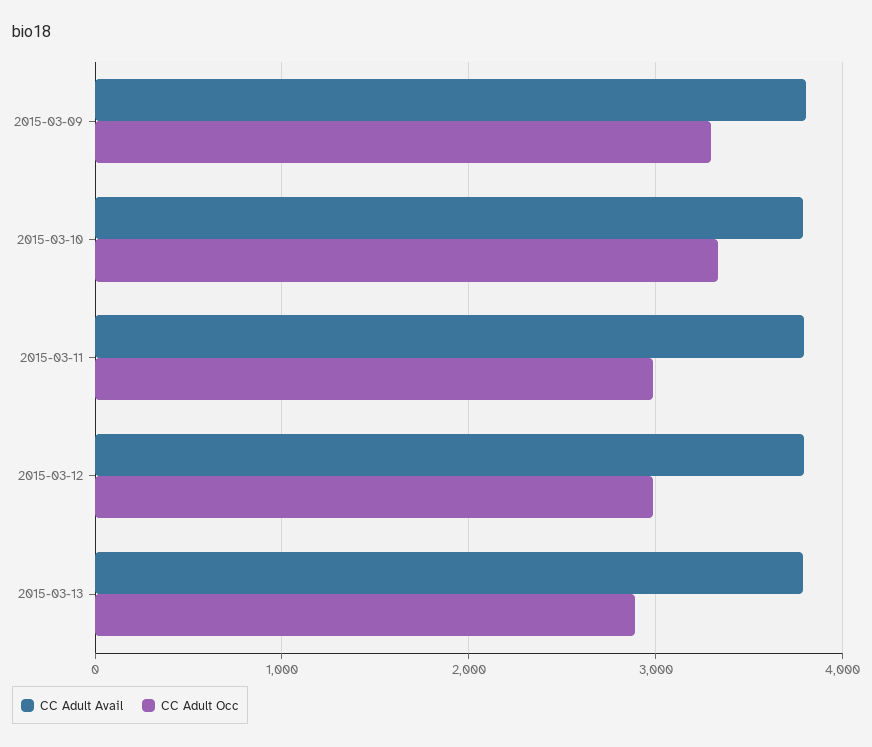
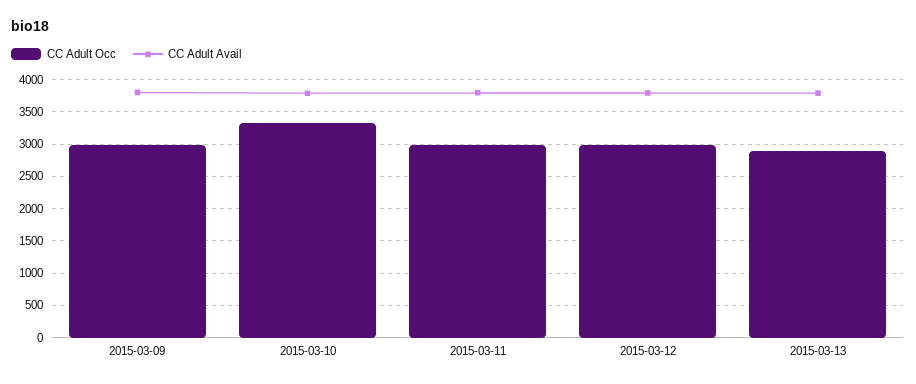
CC Adult Occ, 2015-03-09: 3300 -> 3000

